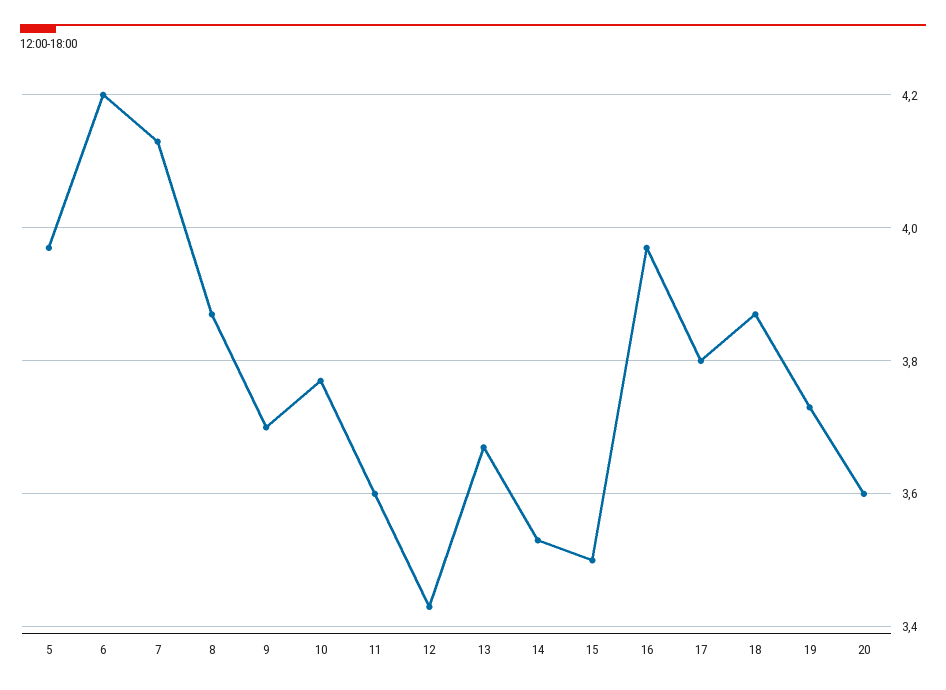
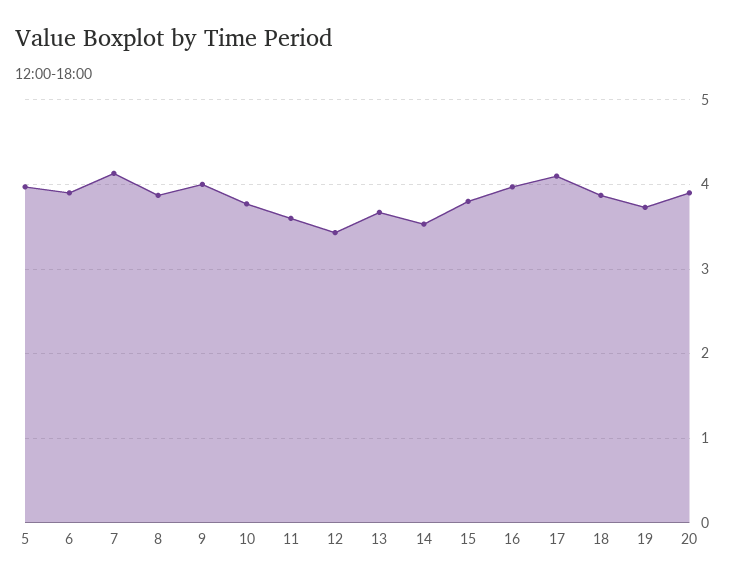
6: 4.2 -> 3.9
9: 3.7 -> 4
15: 3.5 -> 3.8
17: 3.8 -> 4.1
20: 3.6 -> 3.9

